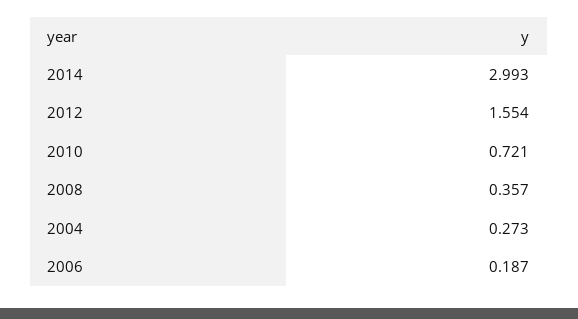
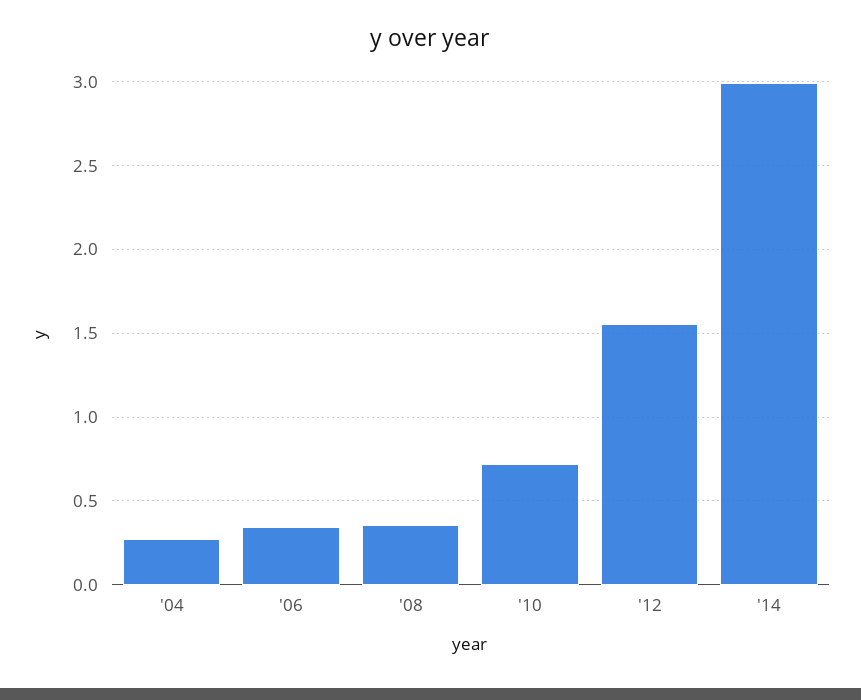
2006: 0.187 -> 0.35

